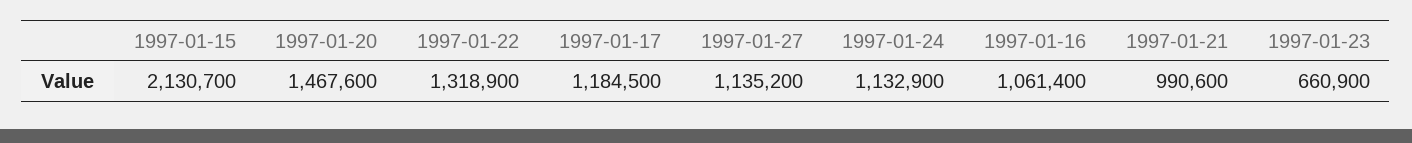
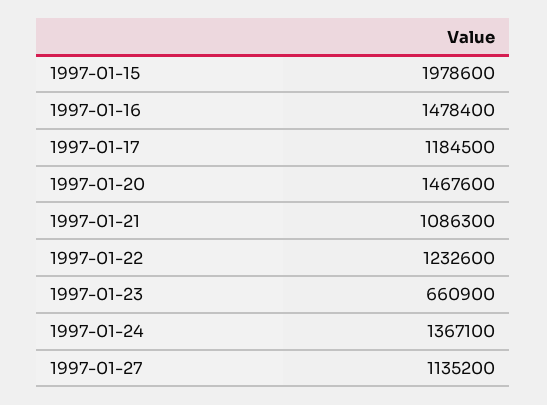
1997-01-15: 2130700 -> 1978600
1997-01-22: 1318900 -> 1232600
1997-01-24: 1132900 -> 1367100
1997-01-16: 1061400 -> 1478400
1997-01-21: 990600 -> 1086300

